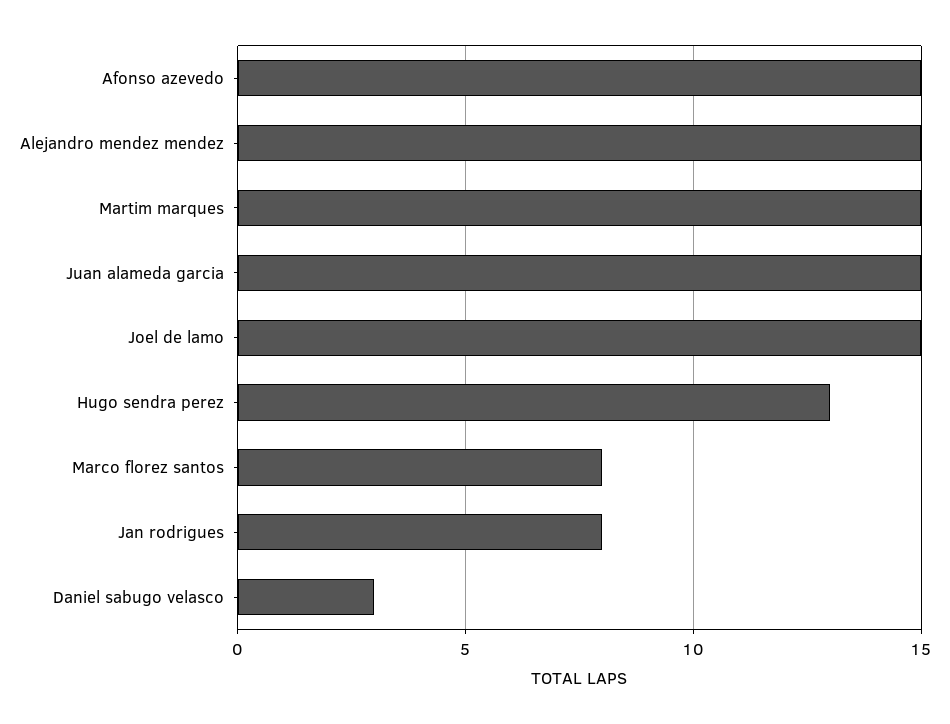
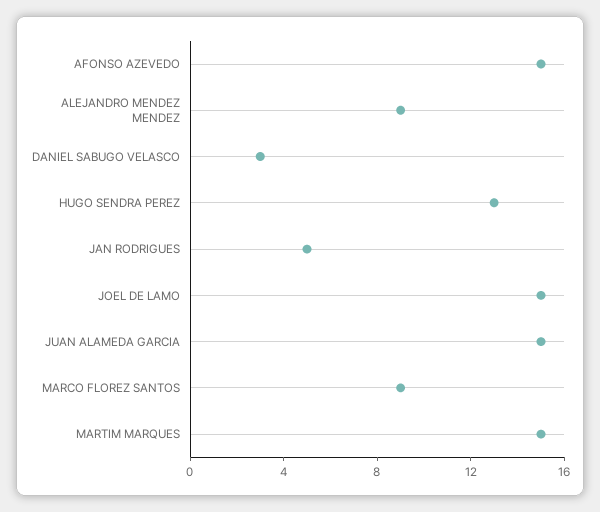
Alejandro mendez mendez: 15 -> 9
Marco florez santos: 8 -> 9
Jan rodrigues: 8 -> 5

